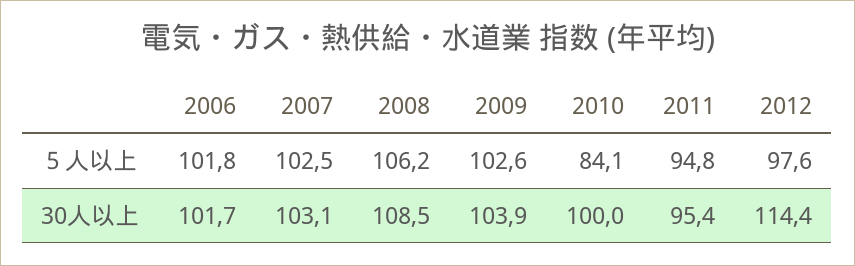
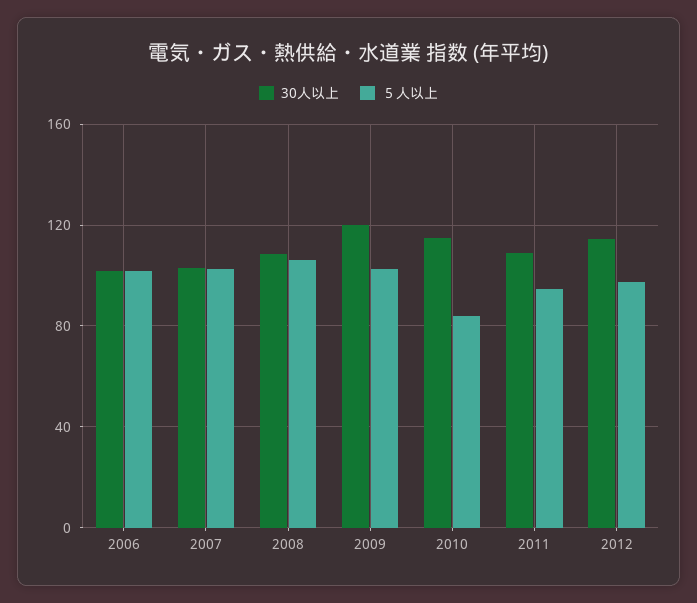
30人以上, 2009: 103.9 -> 120
30人以上, 2010: 100 -> 115
30人以上, 2011: 95.4 -> 110

